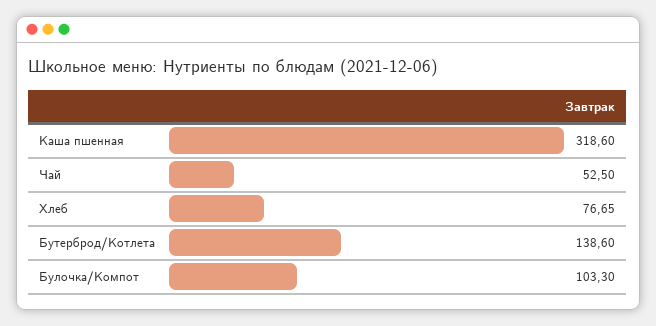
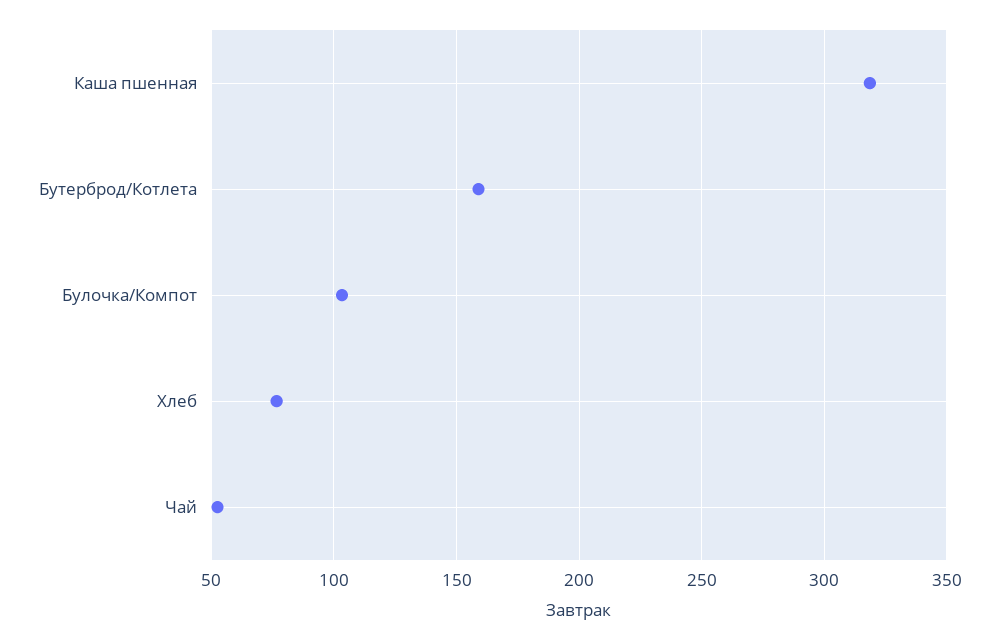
Бутерброд/Котлета: 138.6 -> 160

